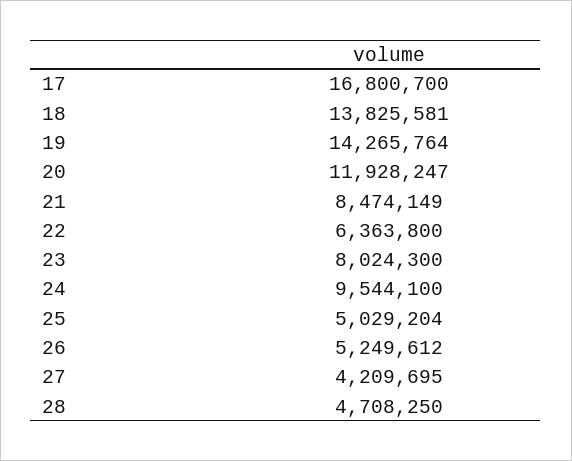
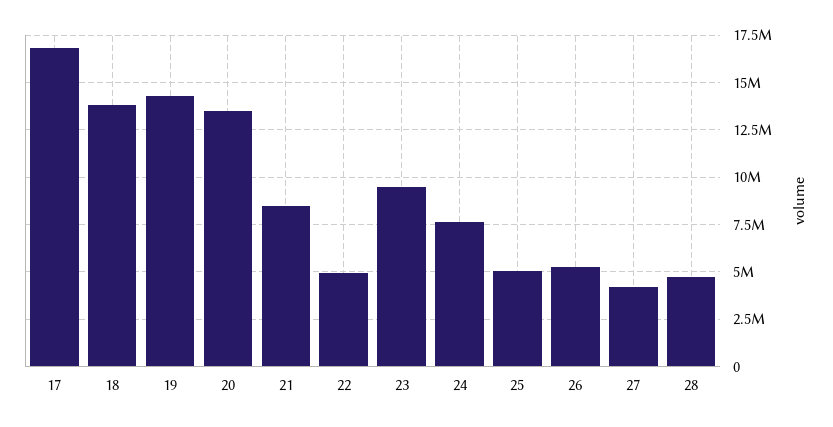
20: 11928247 -> 13500000
22: 6363800 -> 5000000
23: 8024300 -> 9500000
24: 9544100 -> 7500000

